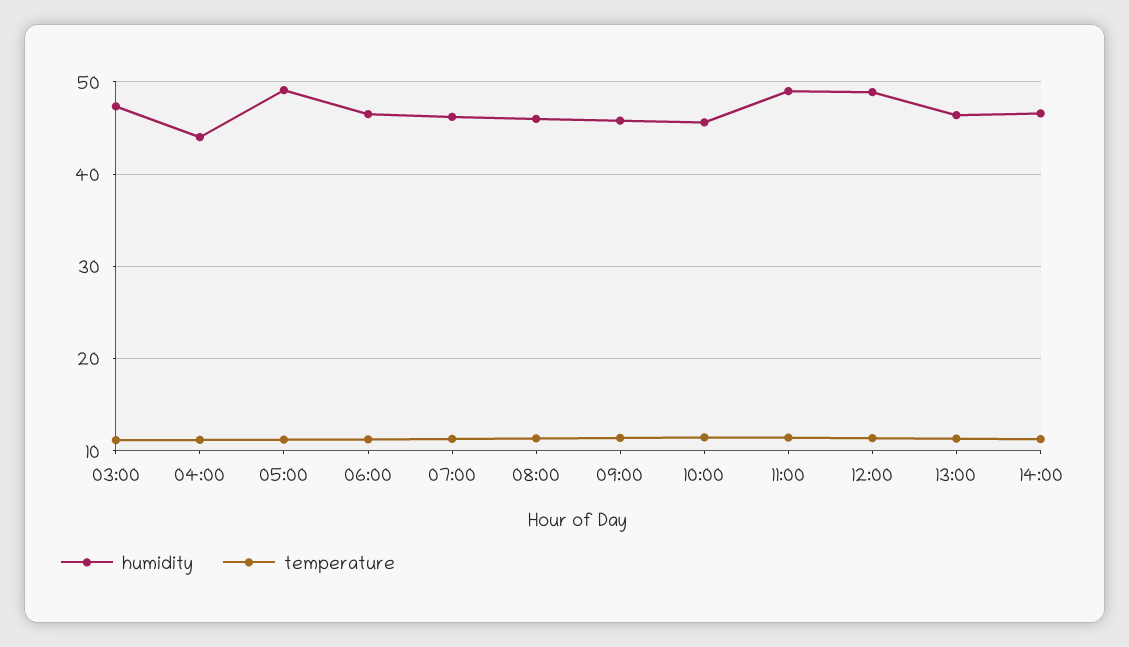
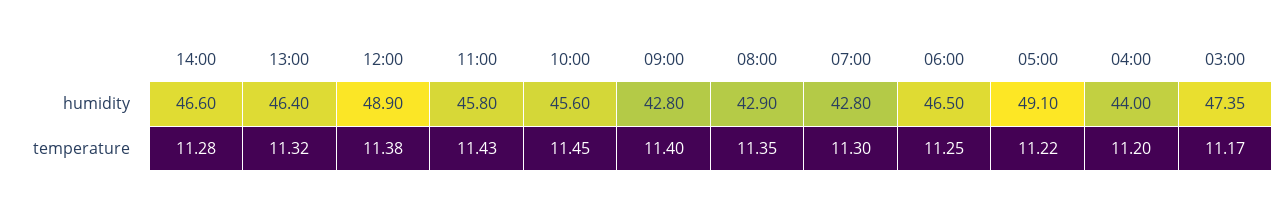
humidity, 07:00: 46 -> 42.8
humidity, 08:00: 46 -> 42.9
humidity, 09:00: 46 -> 42.8
humidity, 11:00: 49 -> 45.8

